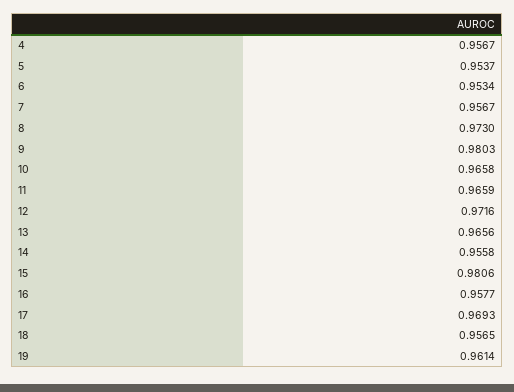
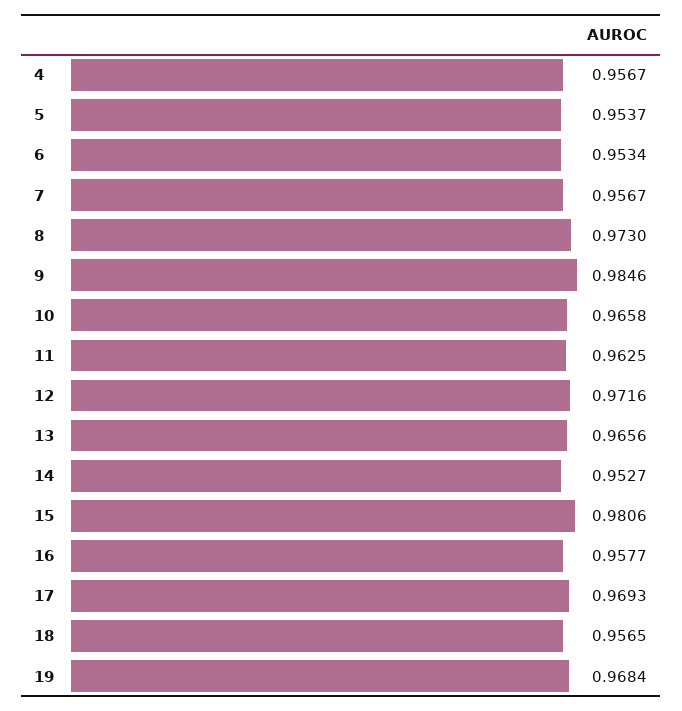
9: 0.9803 -> 0.9846
11: 0.9659 -> 0.9625
14: 0.9558 -> 0.9527
19: 0.9614 -> 0.9684

